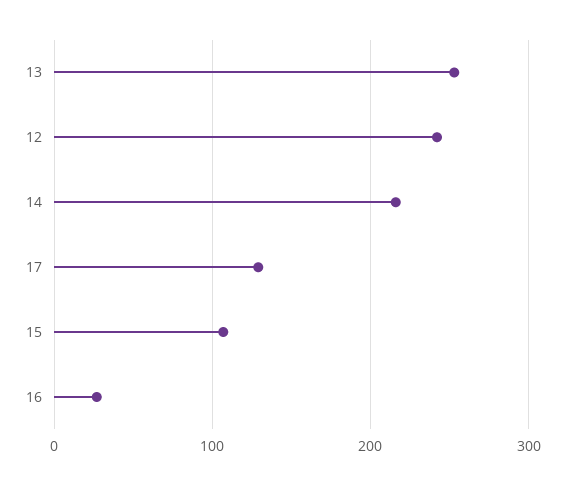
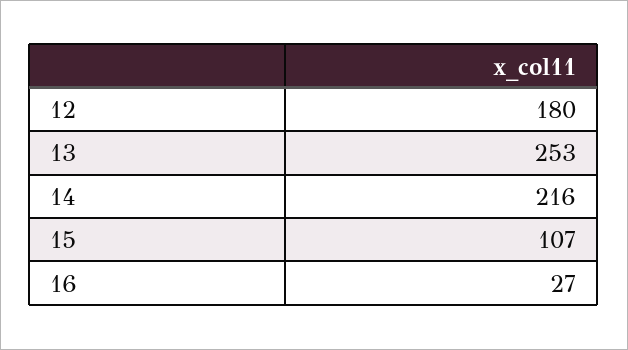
12: 240 -> 180
17: 130 -> none

